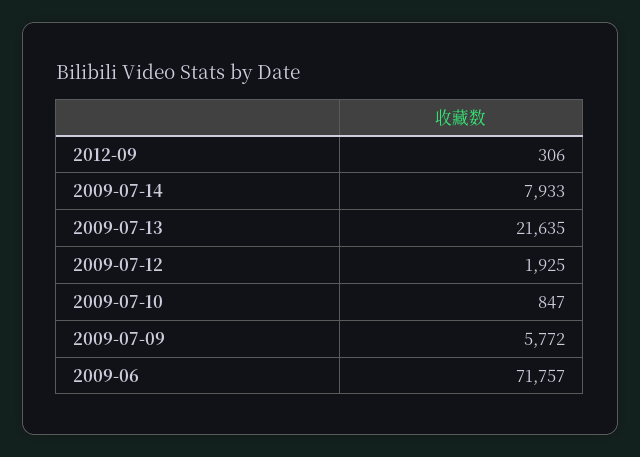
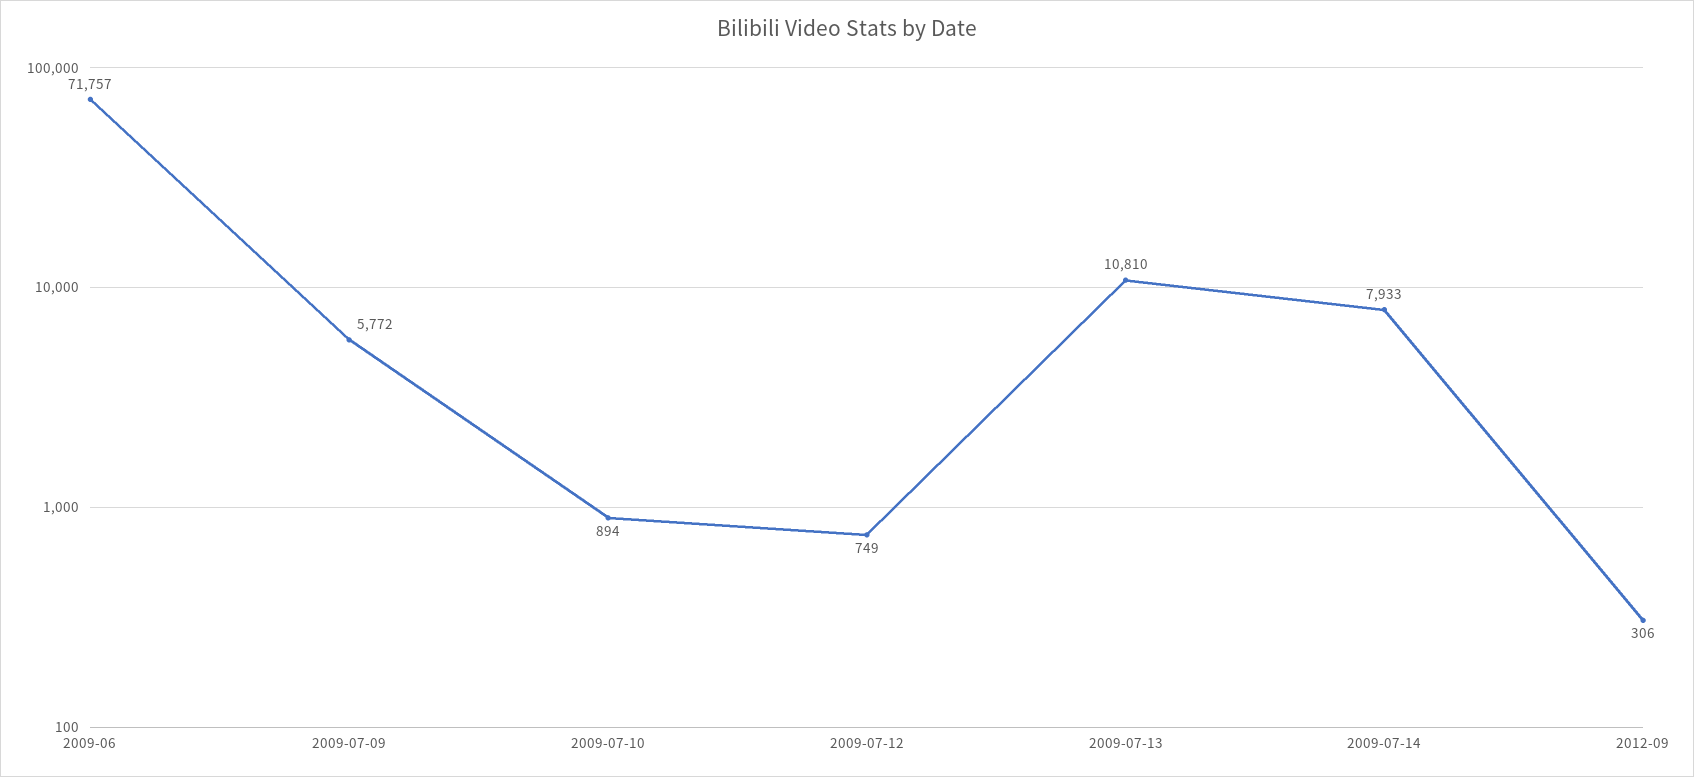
2009-07-13: 21635 -> 10810
2009-07-12: 1925 -> 749
2009-07-10: 847 -> 894

